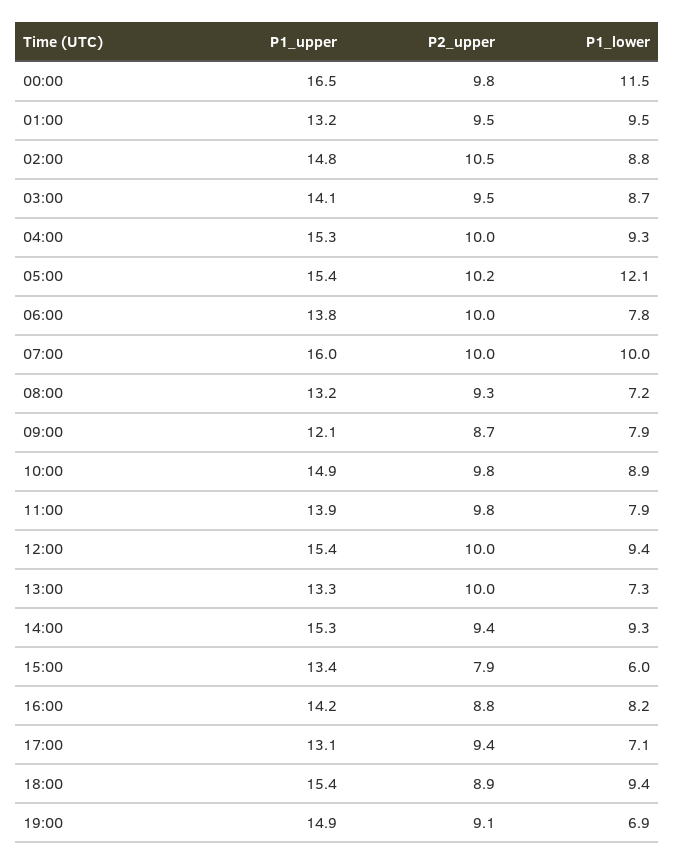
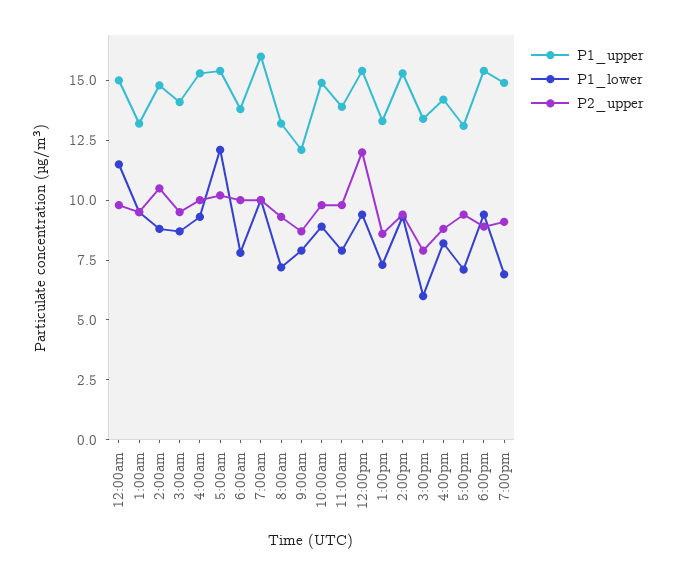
P1_upper, 00:00: 16.5 -> 15
P2_upper, 12:00: 10 -> 12
P2_upper, 13:00: 10 -> 8.5

